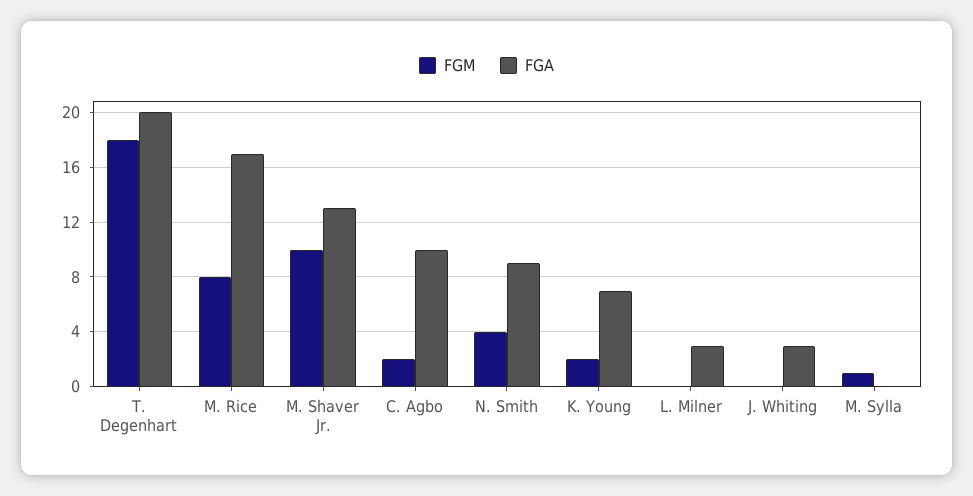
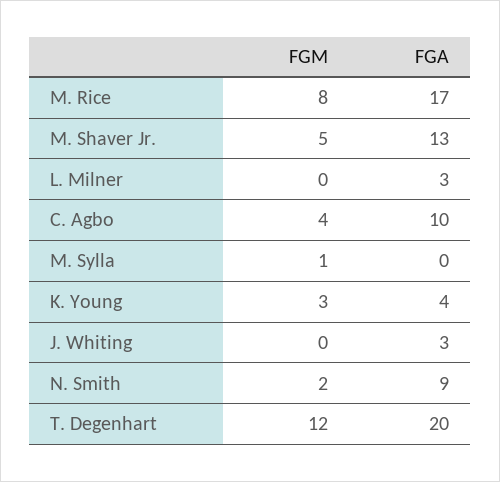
FGM, T. Degenhart: 18 -> 12
FGM, M. Shaver Jr.: 10 -> 5
FGM, C. Agbo: 2 -> 4
FGM, N. Smith: 4 -> 2
FGM, K. Young: 2 -> 3
FGA, K. Young: 7 -> 4

